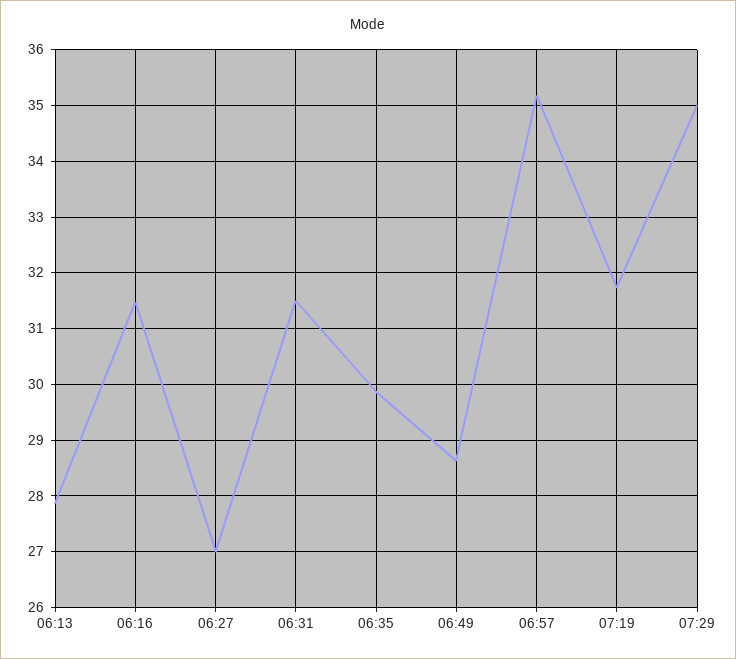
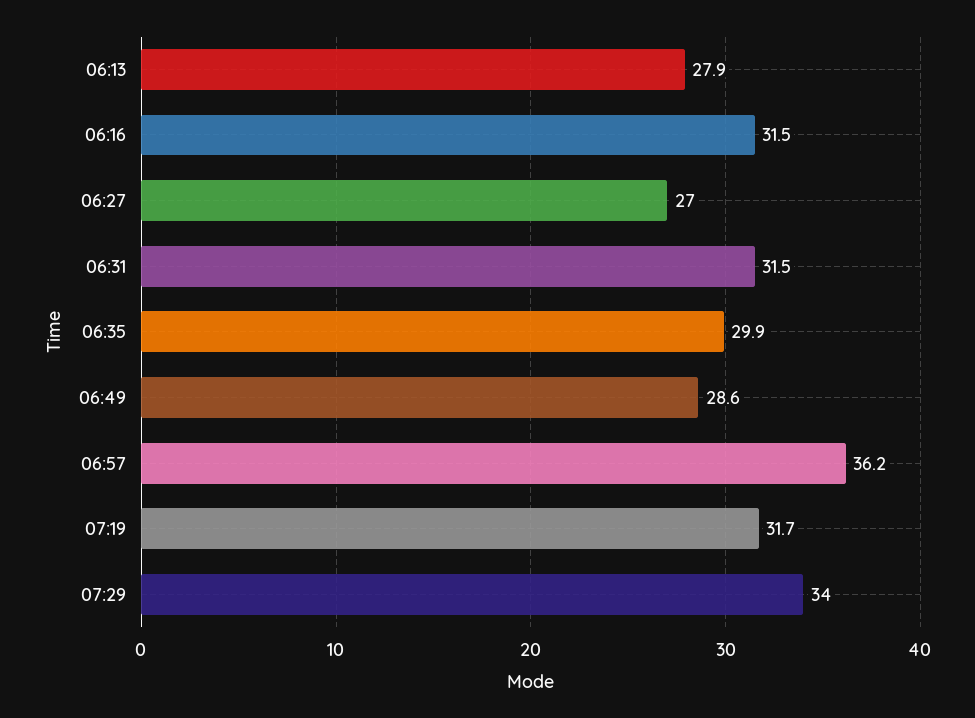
06:57: 35.2 -> 36.2
07:29: 35 -> 34

